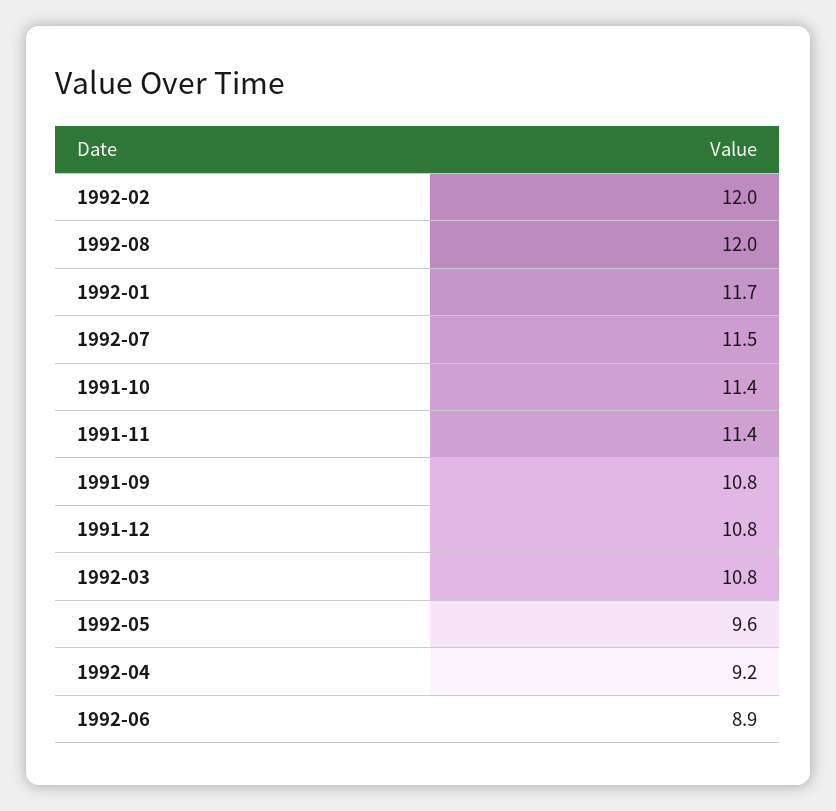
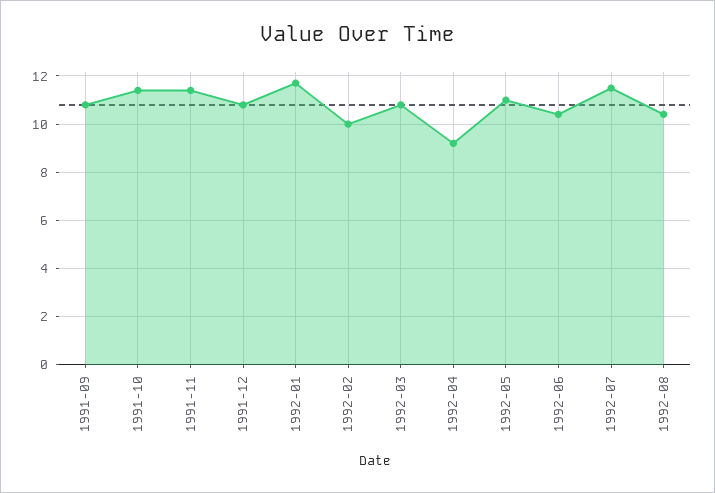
1992-02: 12 -> 10
1992-08: 12 -> 10.5
1992-05: 9.6 -> 11
1992-06: 8.9 -> 10.5

